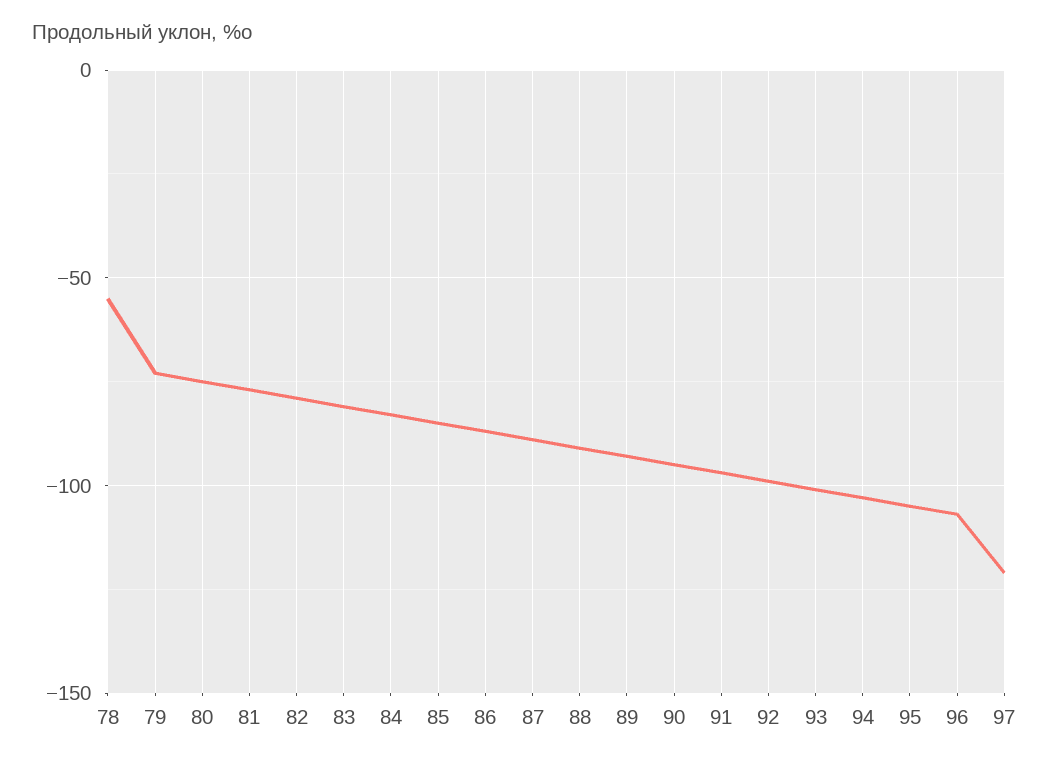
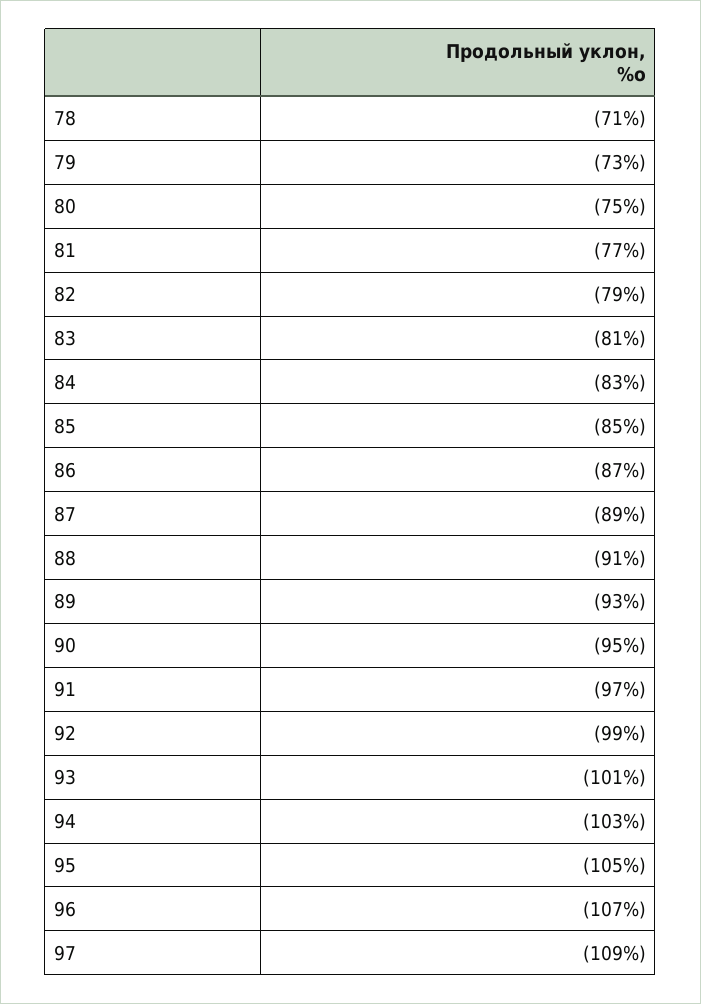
78: -55 -> -71
97: -120 -> -109

